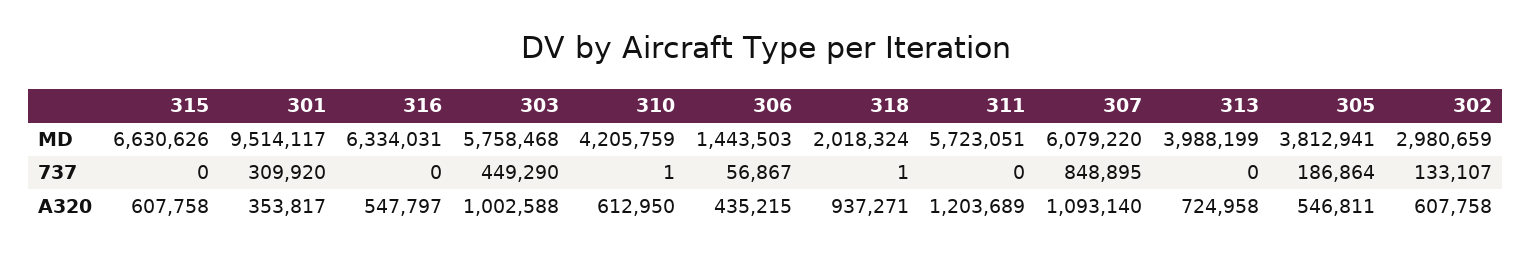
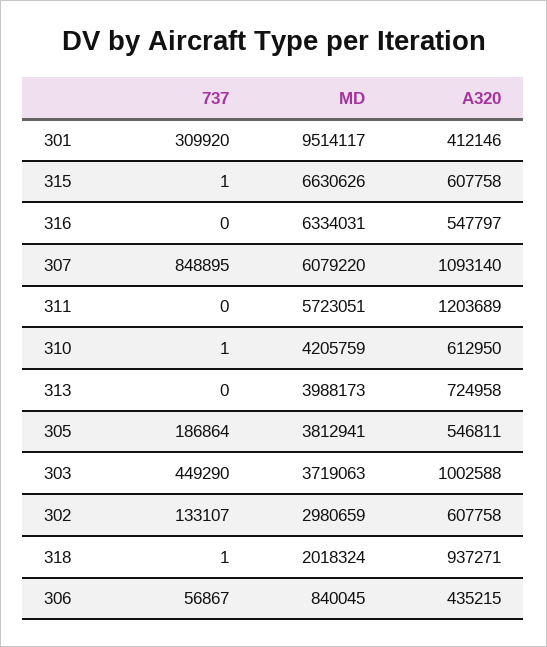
303, MD: 5758468 -> 3719063
306, MD: 1443503 -> 840045
313, MD: 3988199 -> 3988173
315, 737: 0 -> 1
301, A320: 353817 -> 412146

